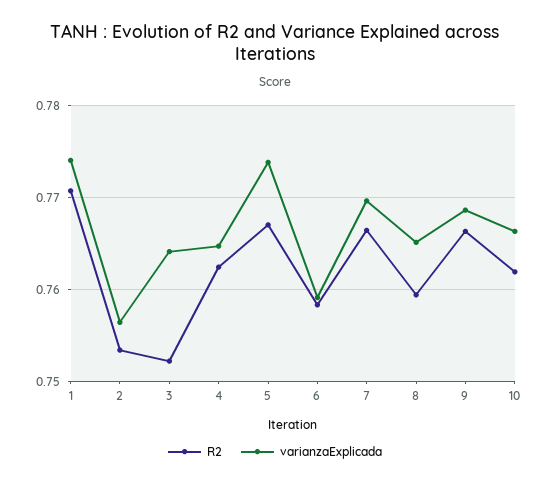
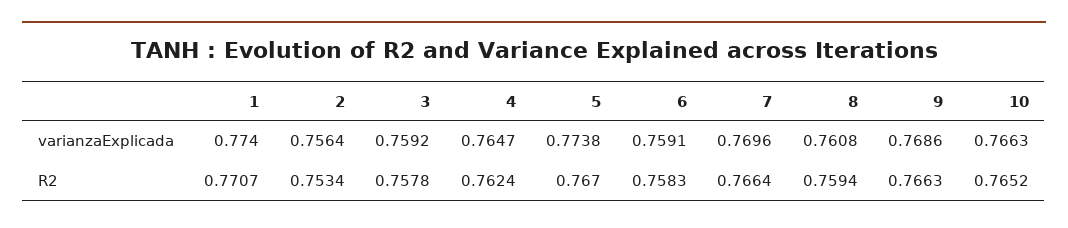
R2, 3: 0.752 -> 0.7578
varianzaExplicada, 3: 0.764 -> 0.7592
varianzaExplicada, 8: 0.765 -> 0.7608
R2, 10: 0.762 -> 0.7652

